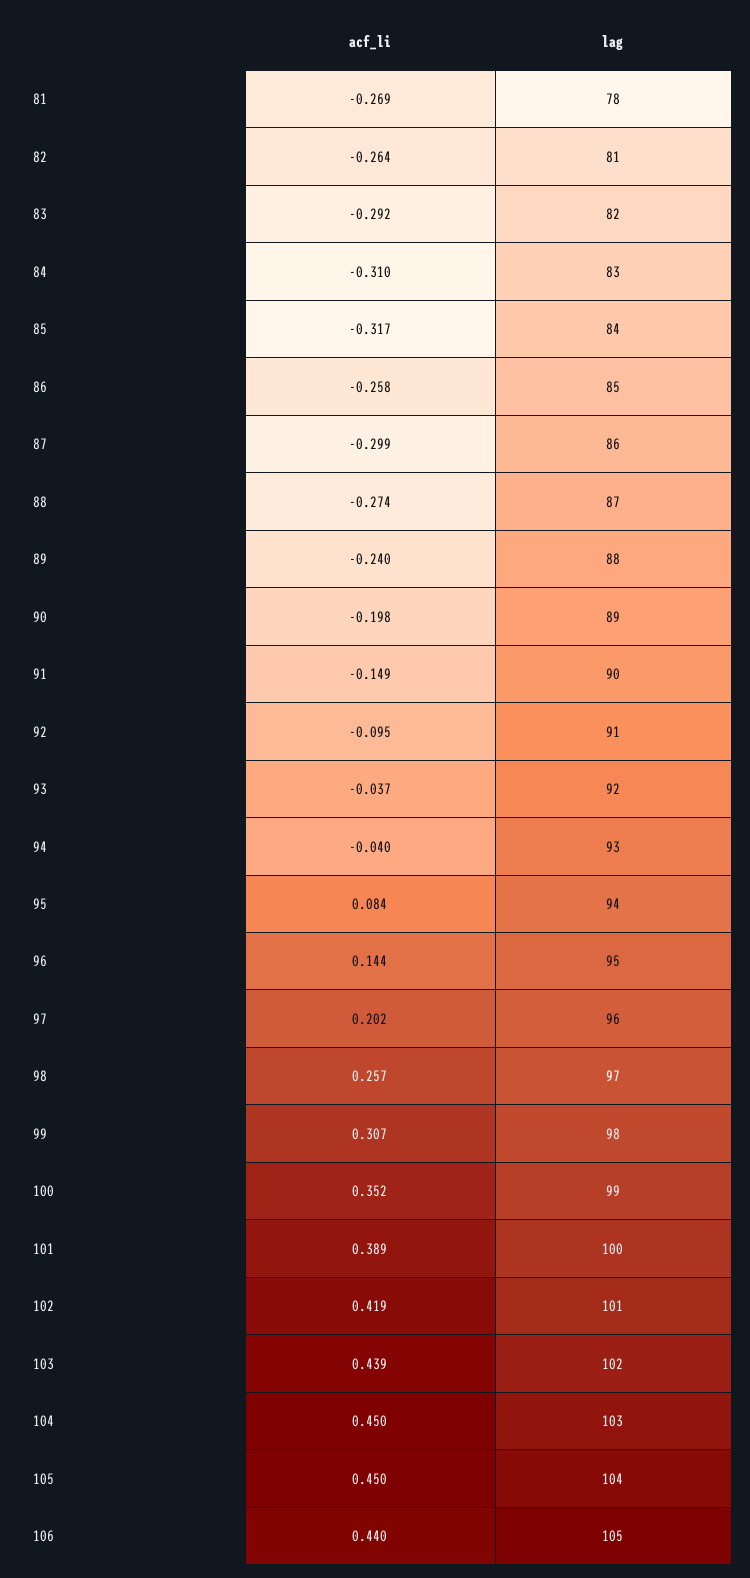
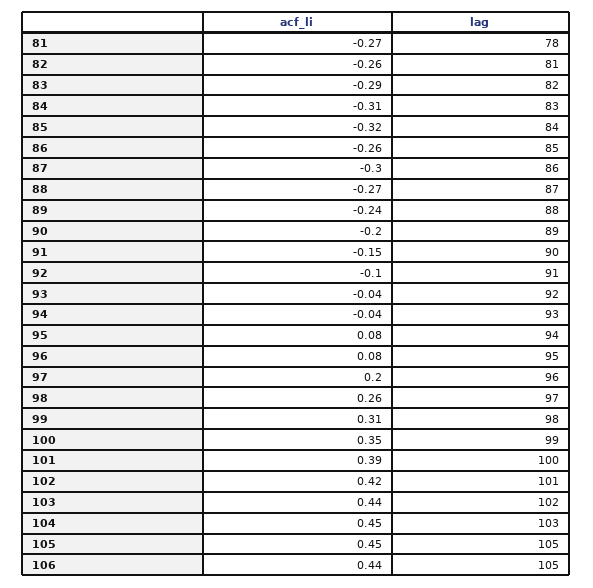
acf_li, 96: 0.144 -> 0.08
lag, 105: 104 -> 105

